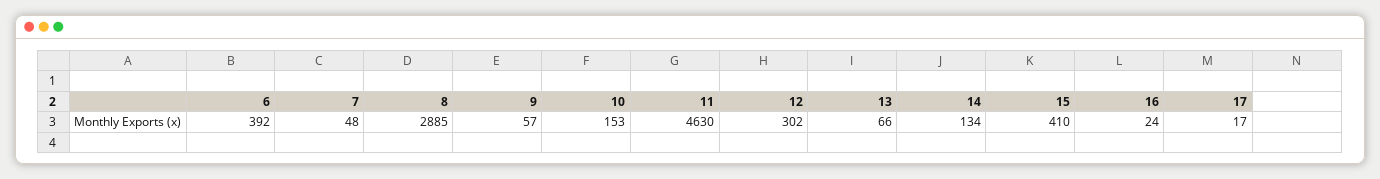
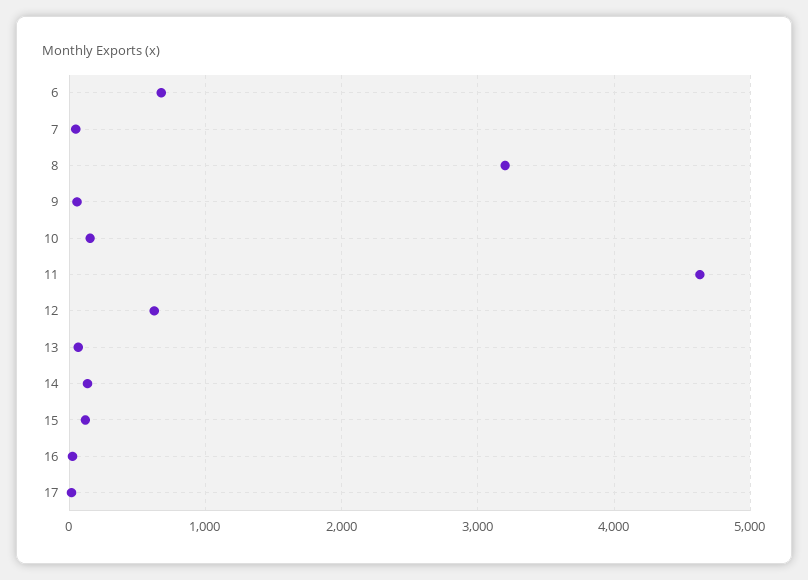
6: 392 -> 700
8: 2885 -> 3200
12: 302 -> 600
15: 410 -> 100

